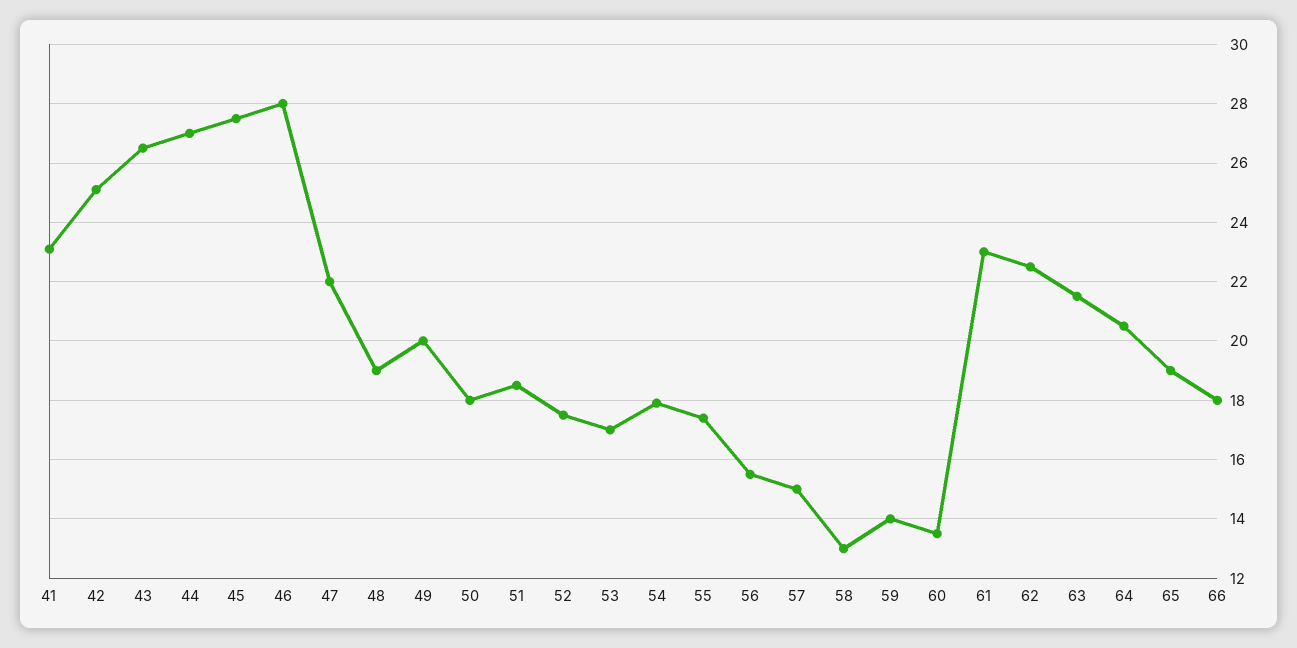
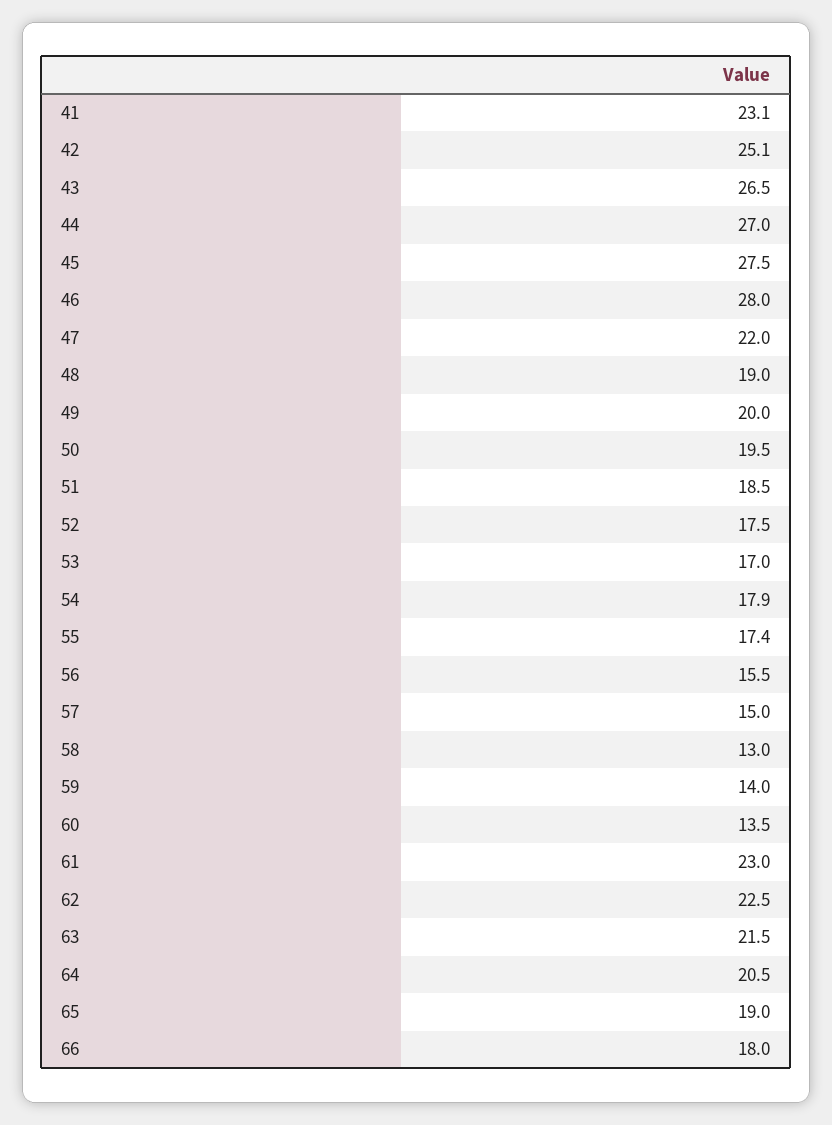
50: 18 -> 19.5

